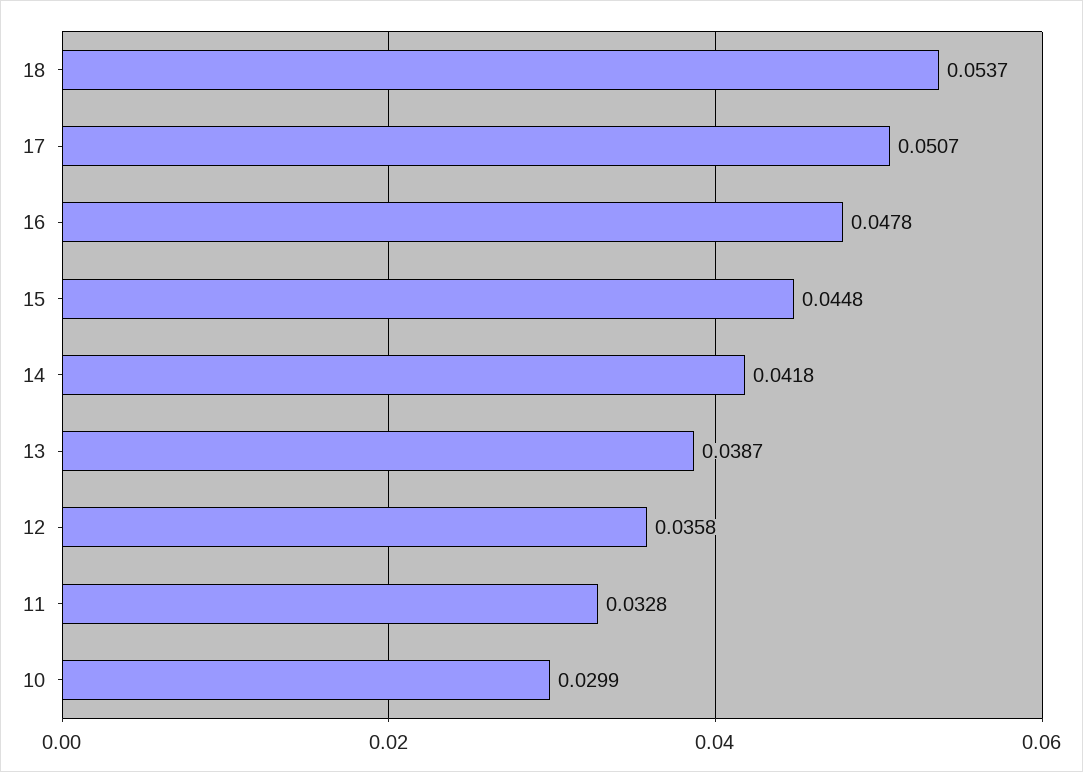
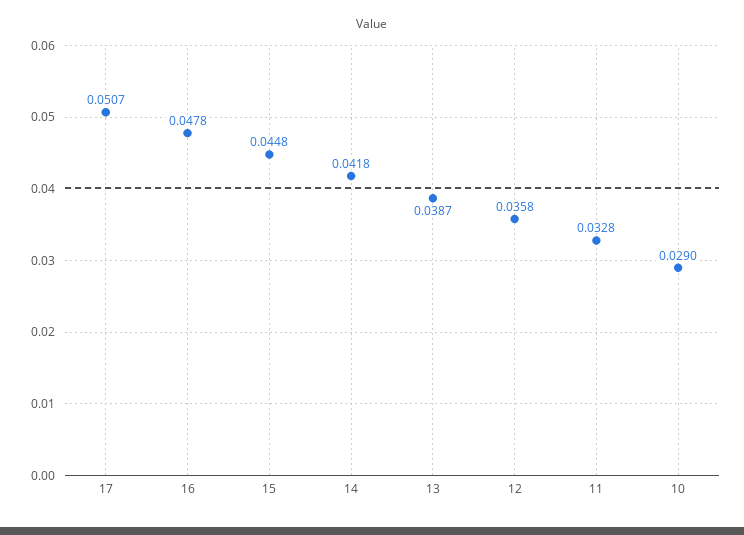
18: 0.0537 -> none
10: 0.0299 -> 0.029

